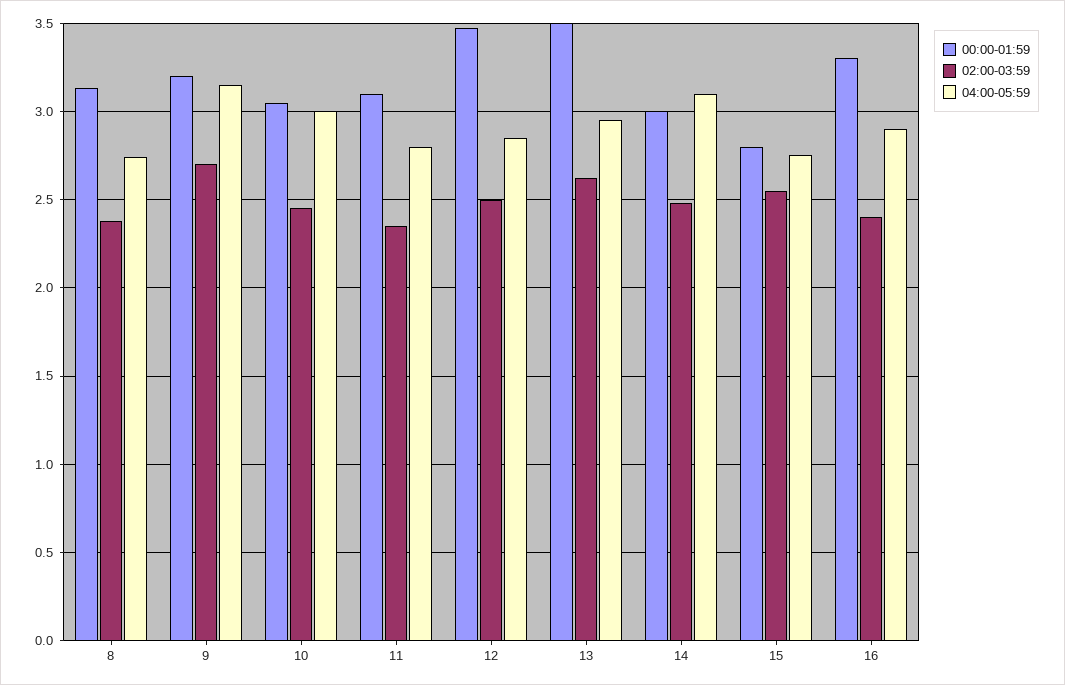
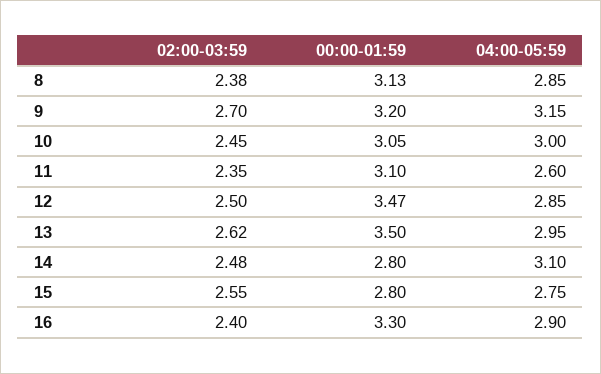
04:00-05:59, 8: 2.75 -> 2.85
04:00-05:59, 11: 2.8 -> 2.6
00:00-01:59, 14: 3 -> 2.8

